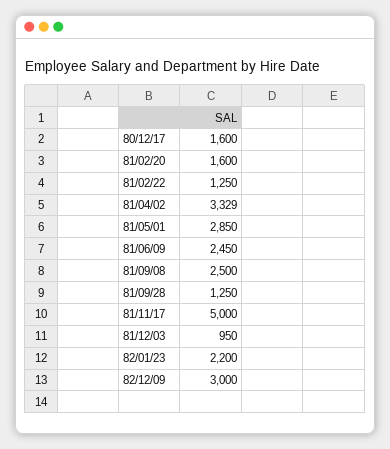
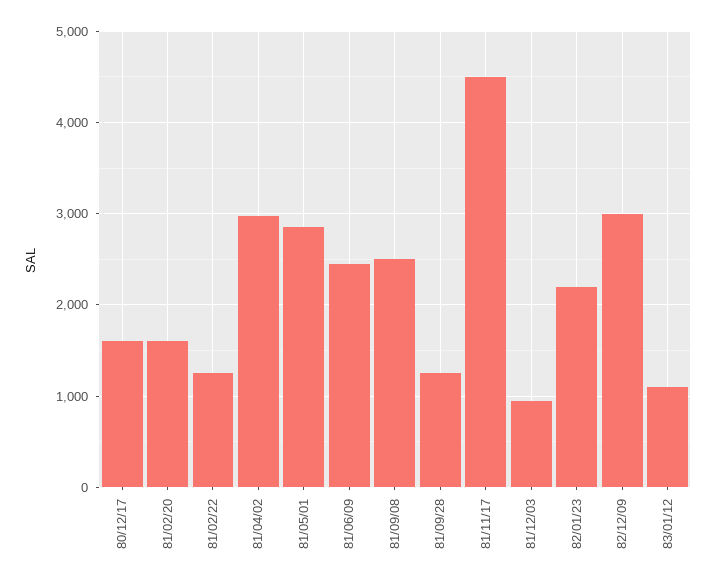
81/04/02: 3329 -> 3000
81/11/17: 5000 -> 4500
83/01/12: none -> 1100

